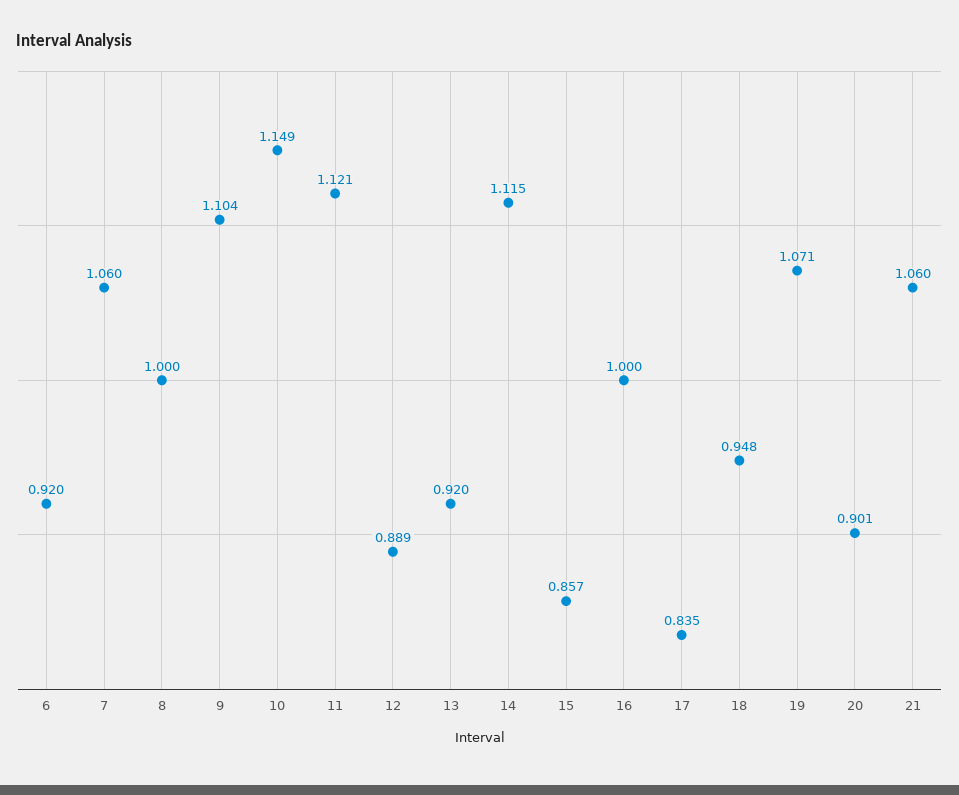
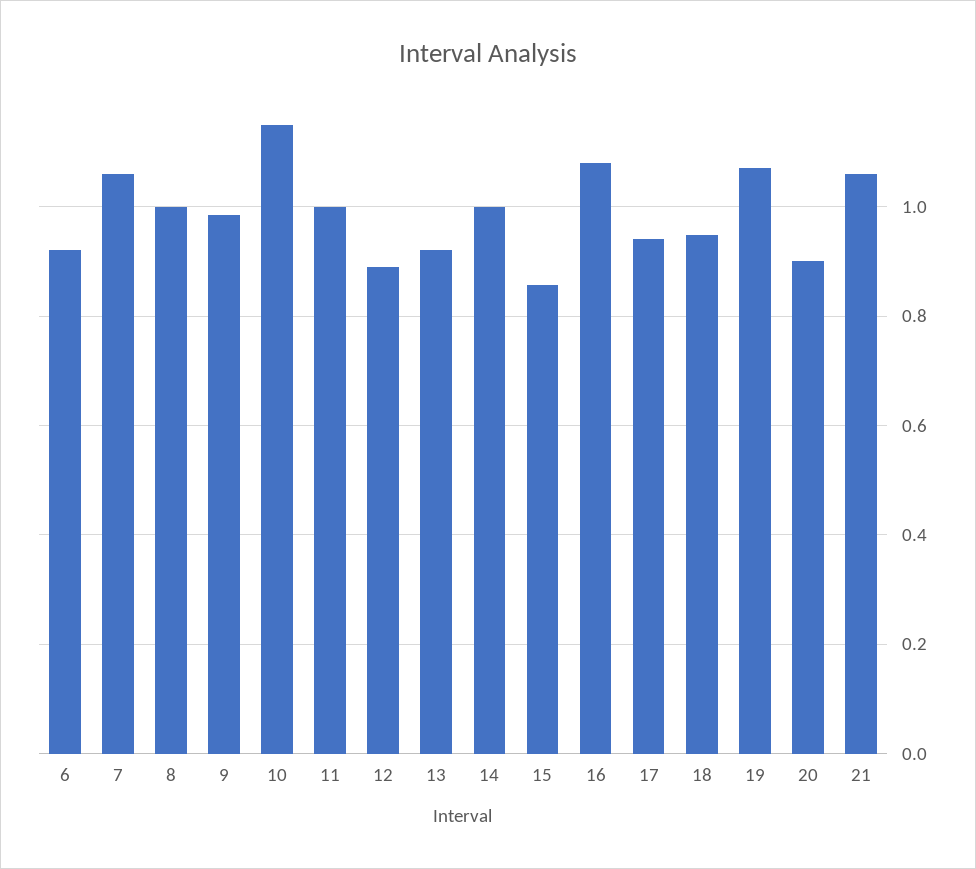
9: 1.104 -> 0.98
11: 1.121 -> 1
14: 1.115 -> 1
16: 1 -> 1.08
17: 0.835 -> 0.94

